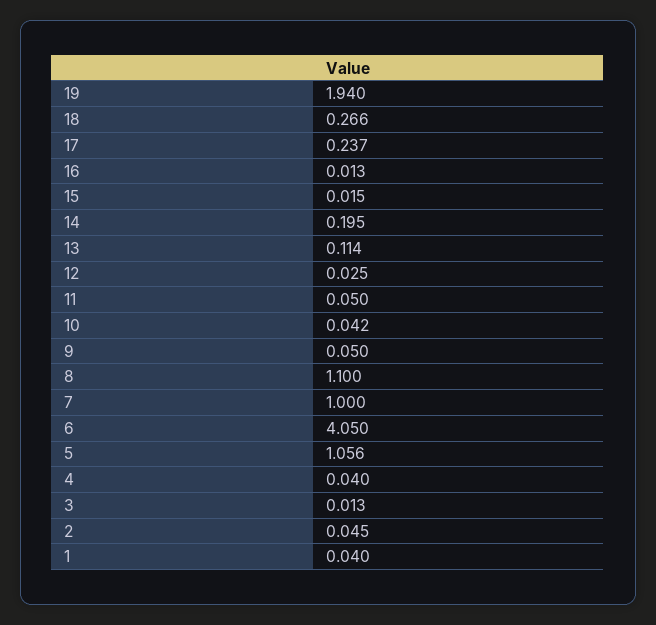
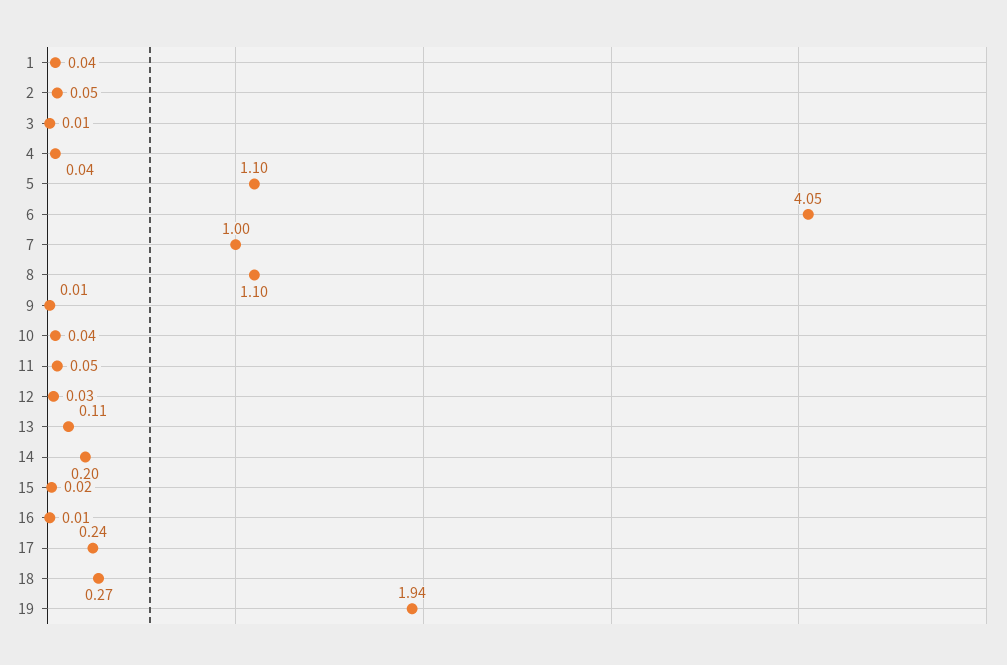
9: 0.05 -> 0.01
5: 1.056 -> 1.1

